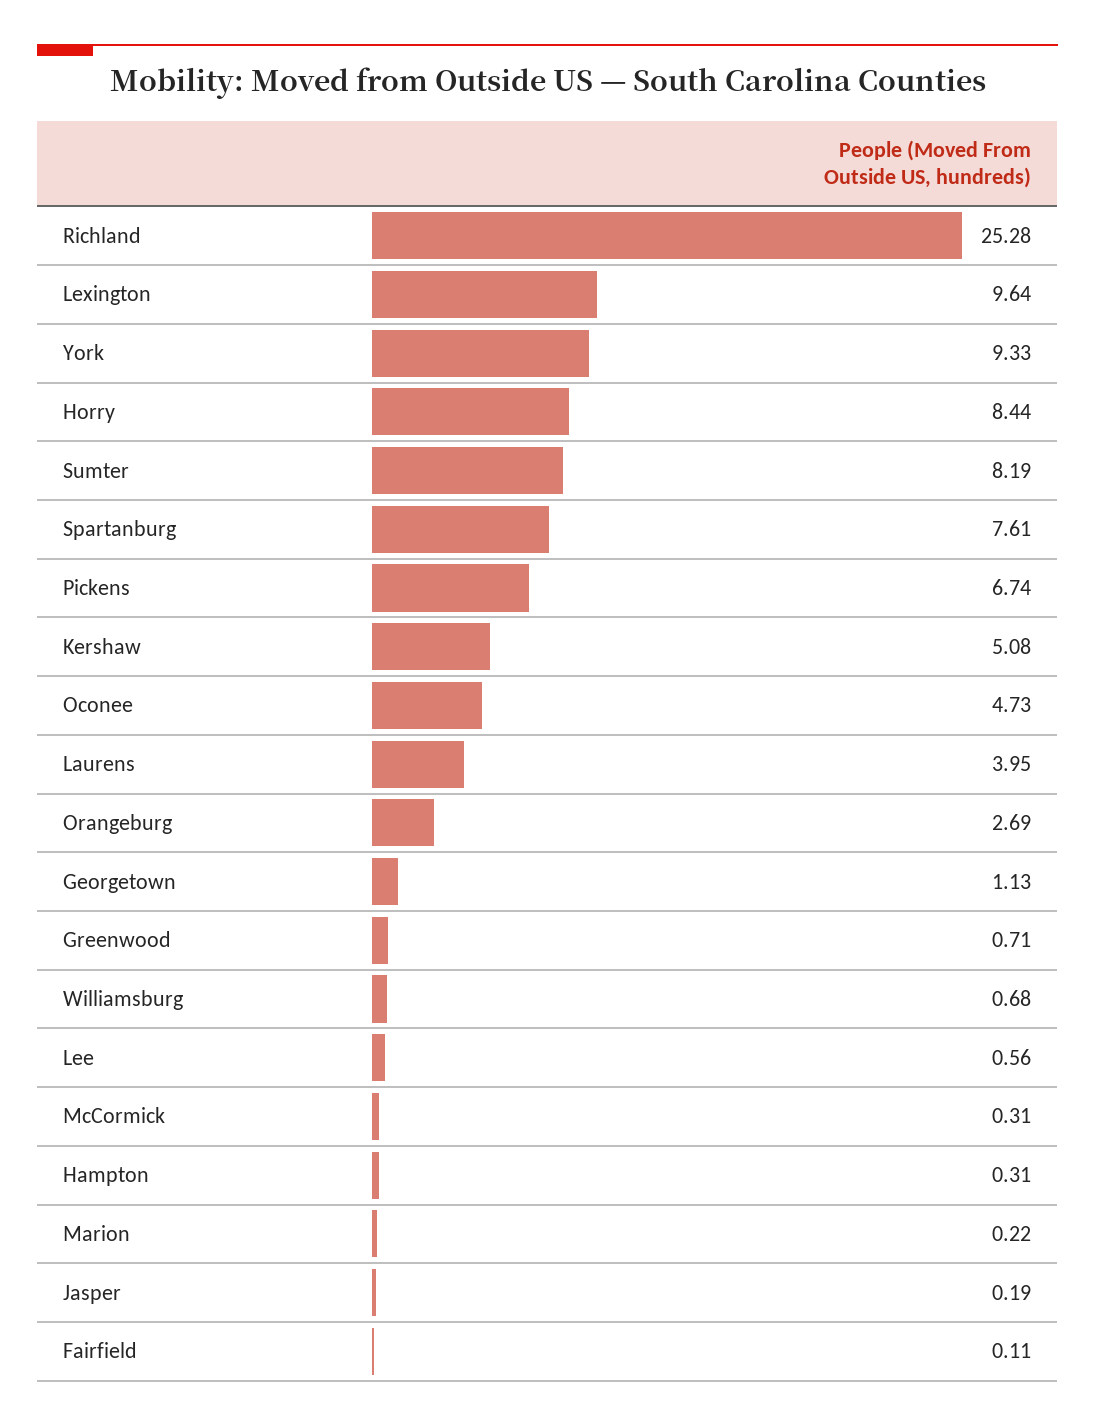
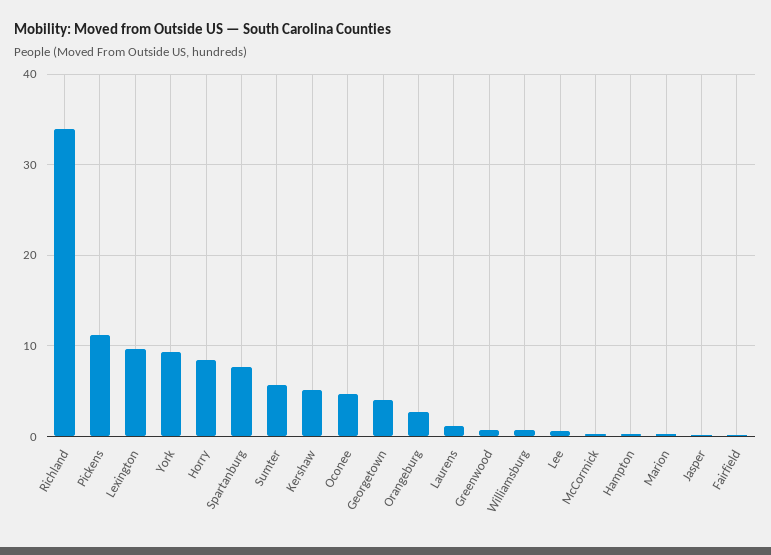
Richland: 25.28 -> 34
Sumter: 8.19 -> 6
Pickens: 6.74 -> 11
Laurens: 3.95 -> 1
Georgetown: 1.13 -> 4

